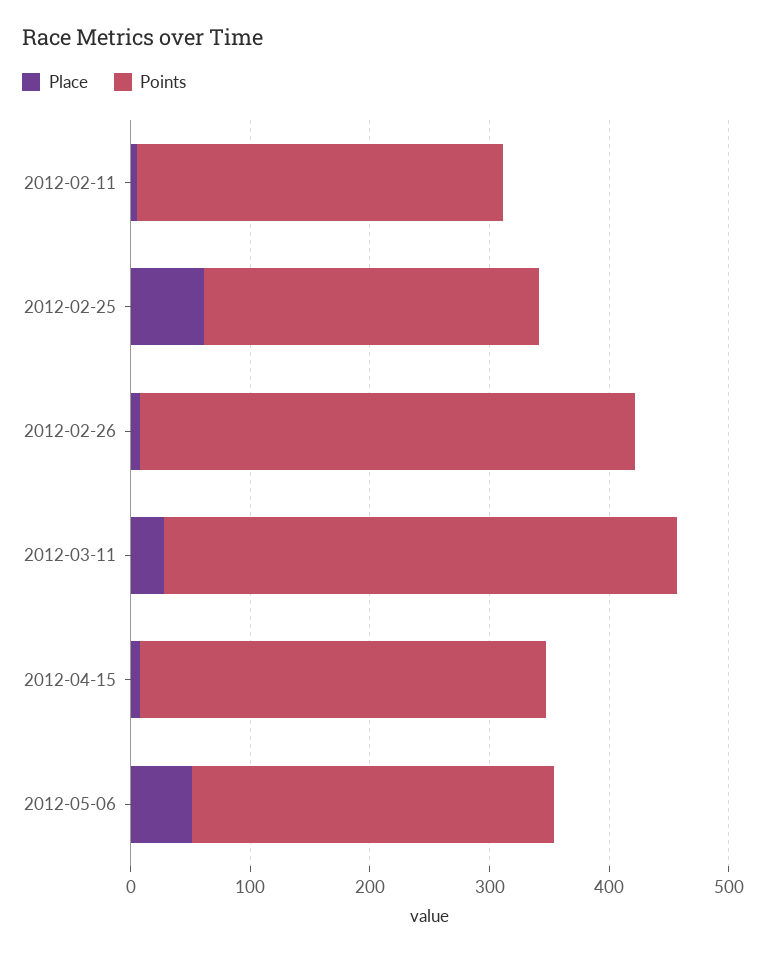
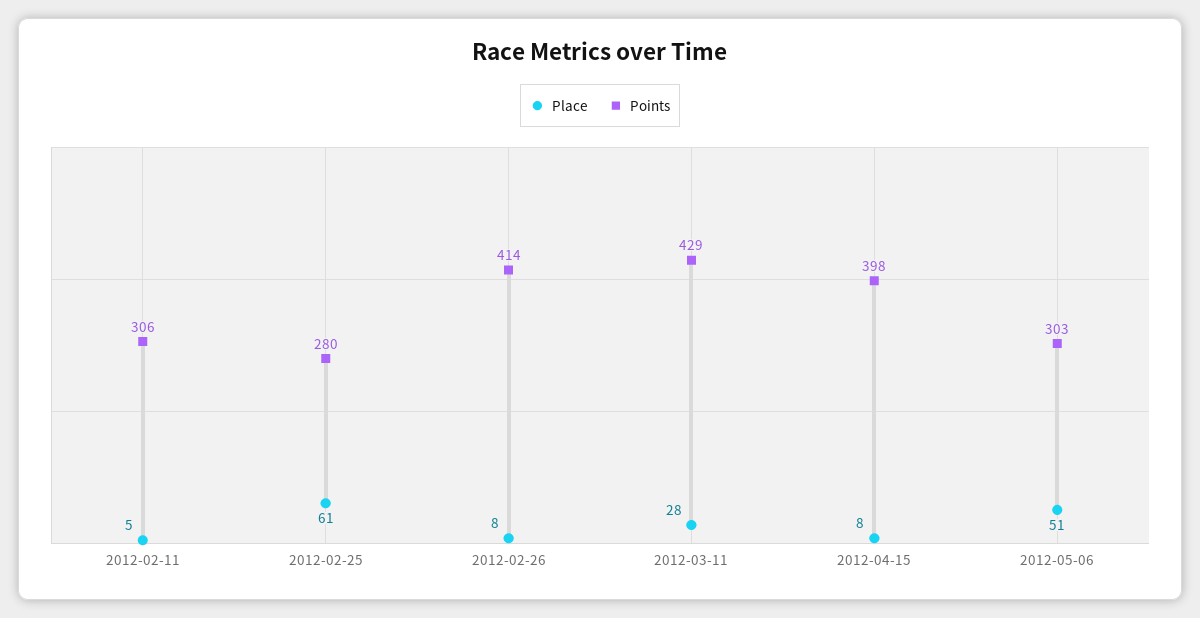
Points, 2012-04-15: 340 -> 398

